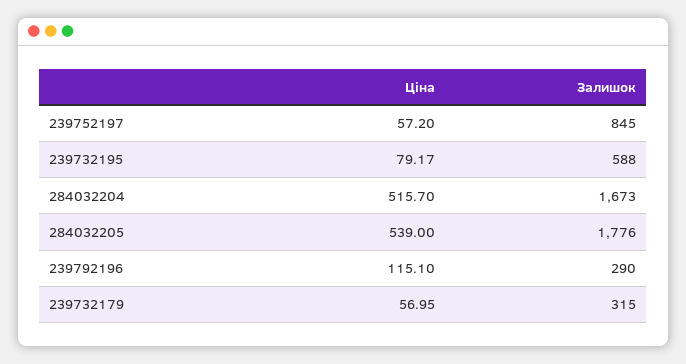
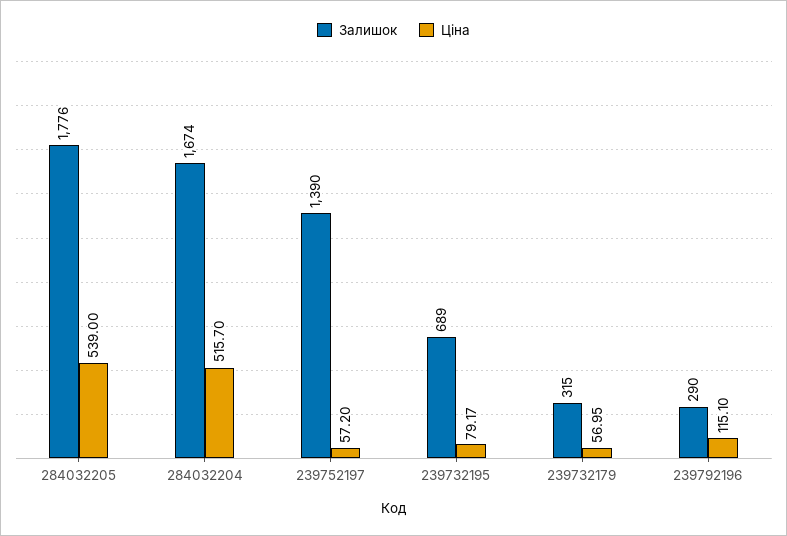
Залишок, 239752197: 845 -> 1390
Залишок, 239732195: 588 -> 689
Залишок, 284032204: 1673 -> 1674

